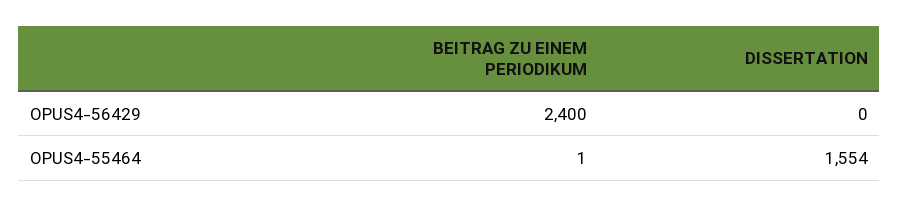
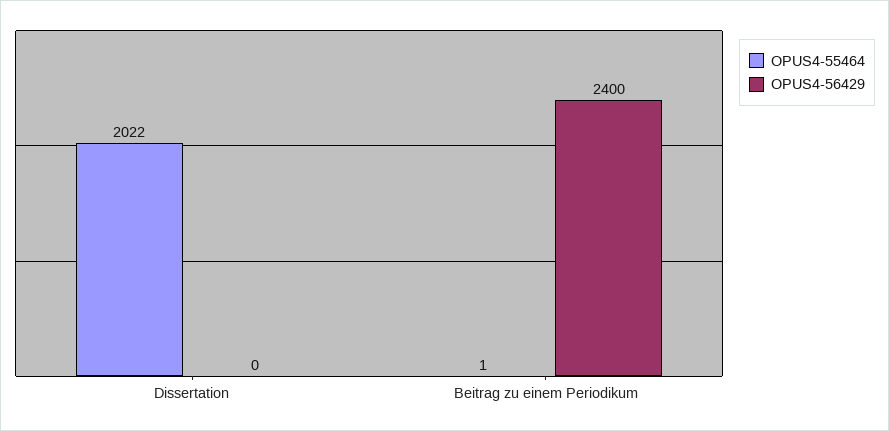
OPUS4-55464, DISSERTATION: 1554 -> 2022

